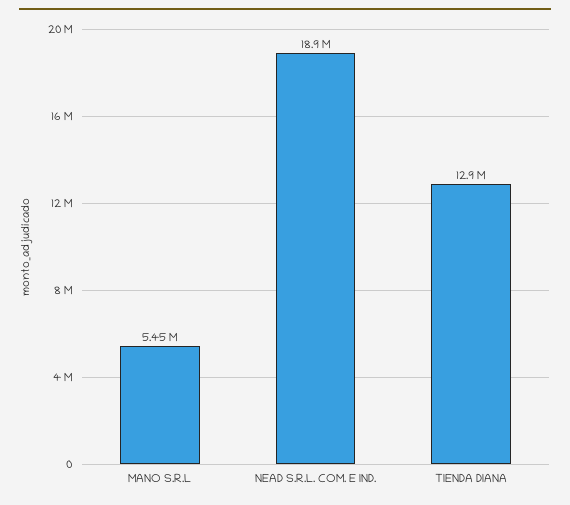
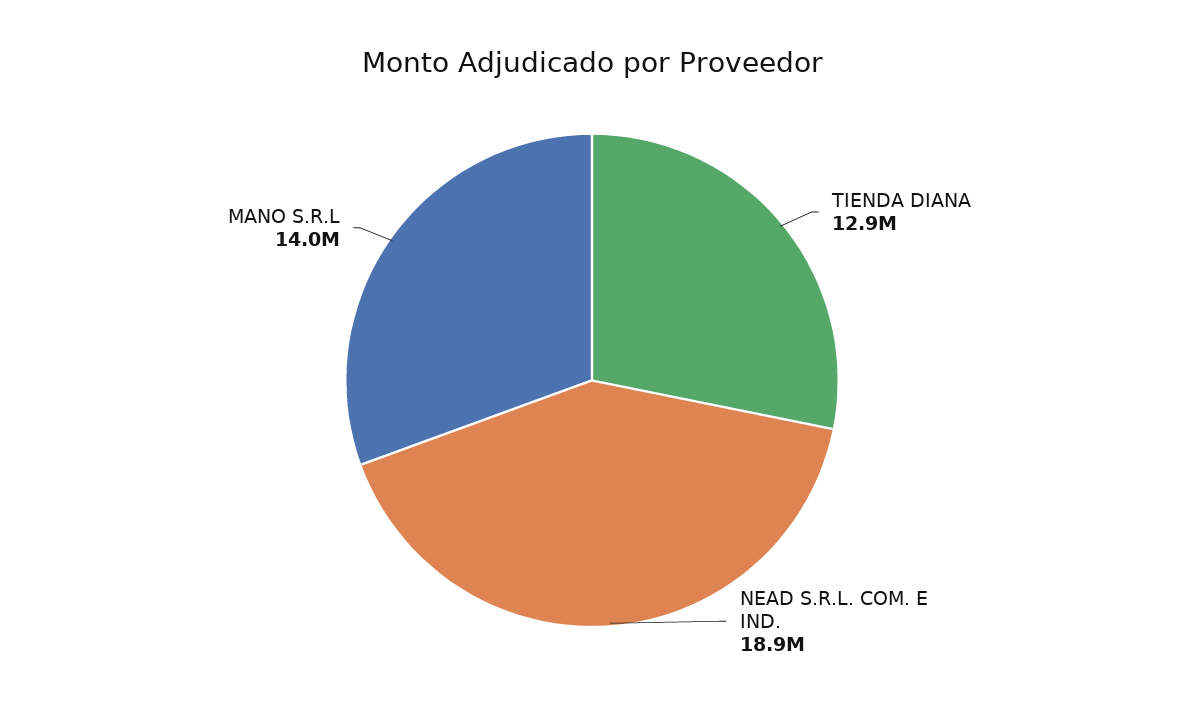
MANO S.R.L: 5450000 -> 14000000

